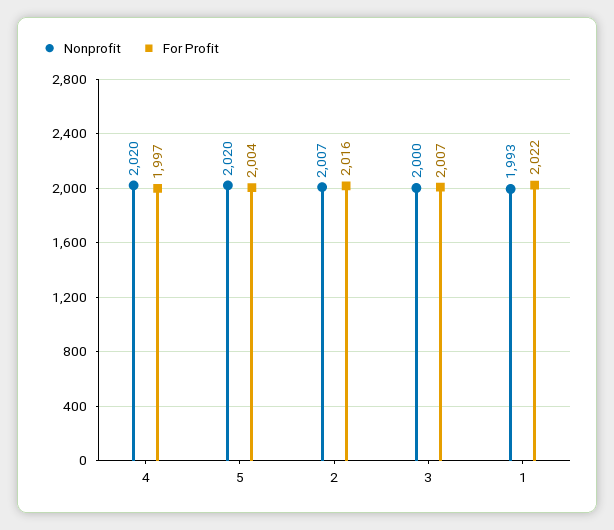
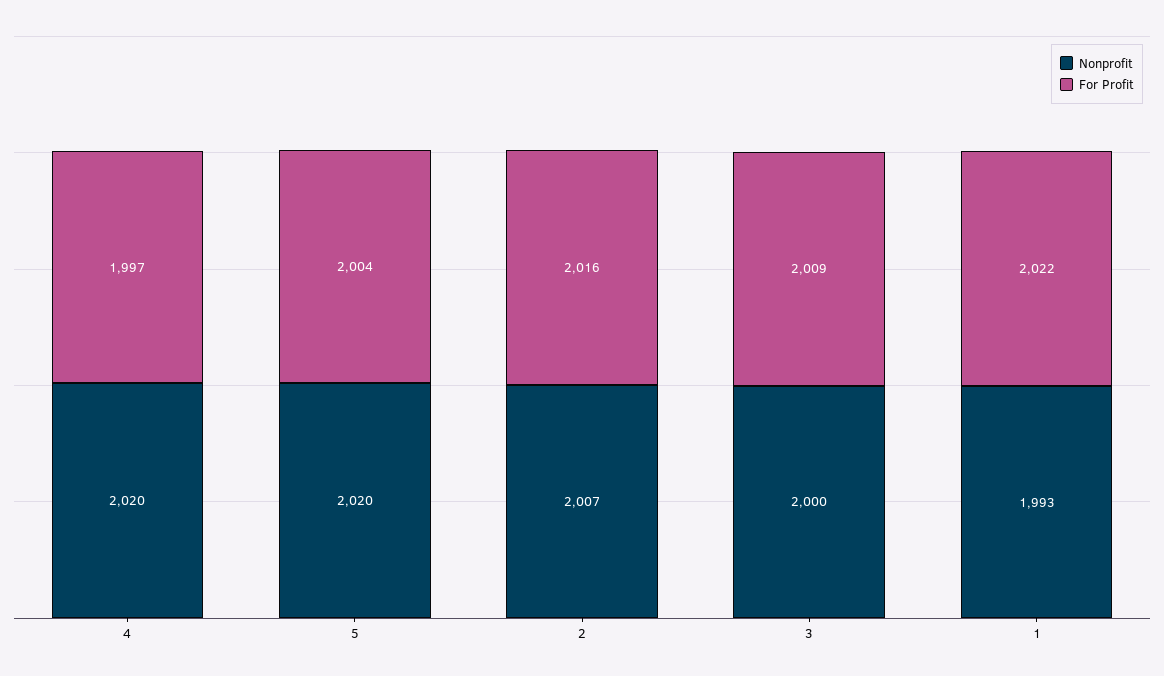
For Profit, 3: 2007 -> 2009

